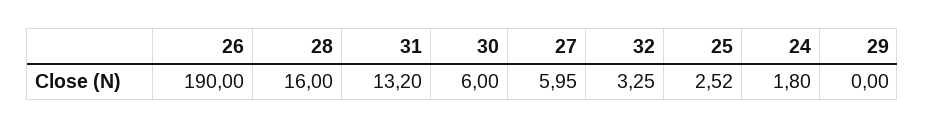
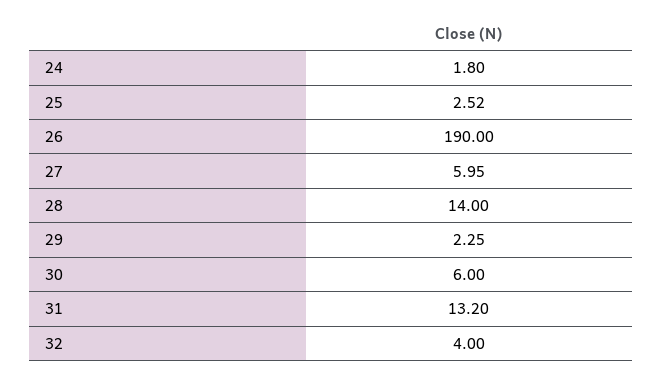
28: 16 -> 14
32: 3.25 -> 4
29: 0 -> 2.25

